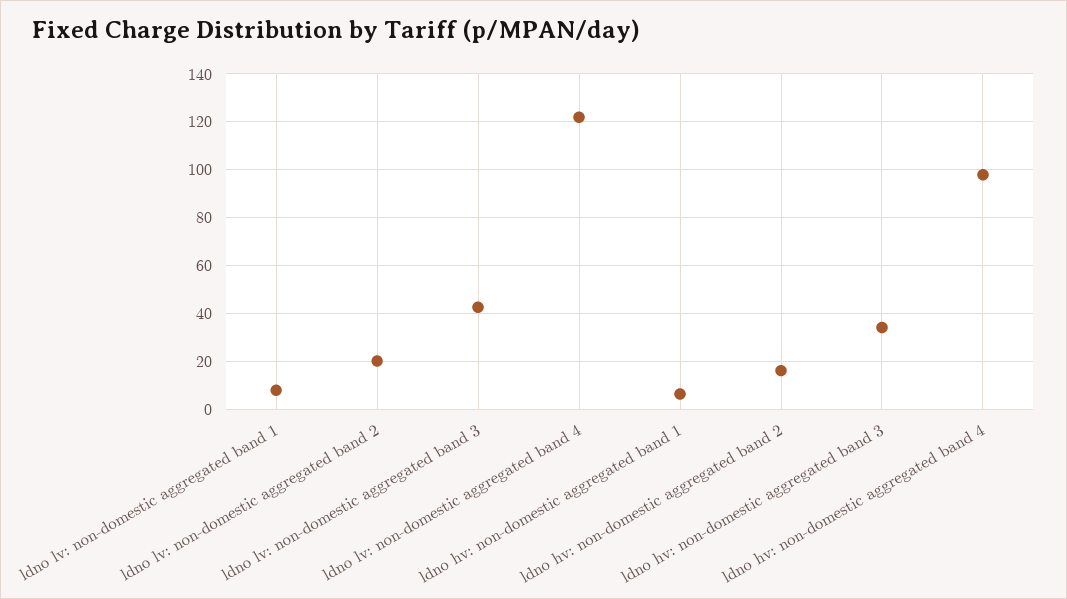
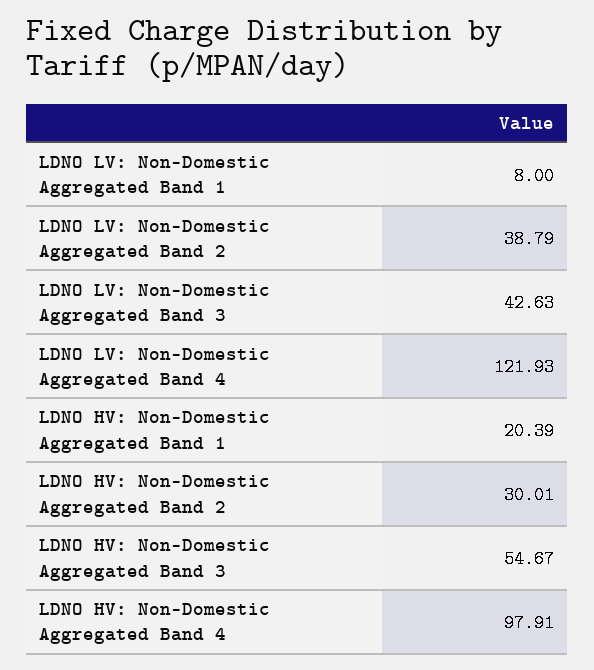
ldno lv: non-domestic aggregated band 2: 20 -> 38.79
ldno hv: non-domestic aggregated band 1: 5 -> 20.39
ldno hv: non-domestic aggregated band 2: 15 -> 30.01
ldno hv: non-domestic aggregated band 3: 35 -> 54.67

